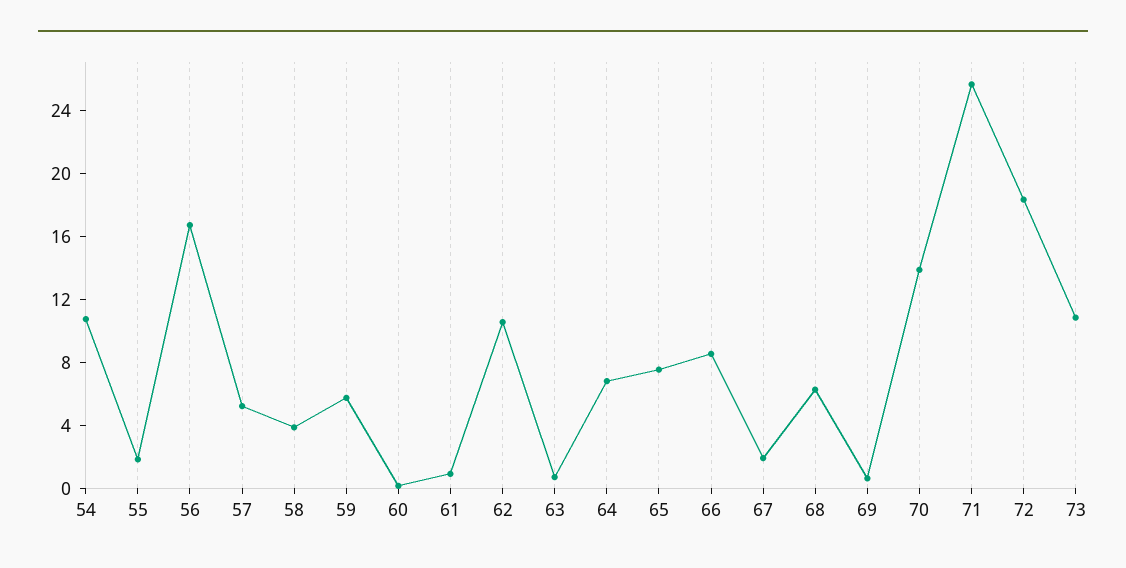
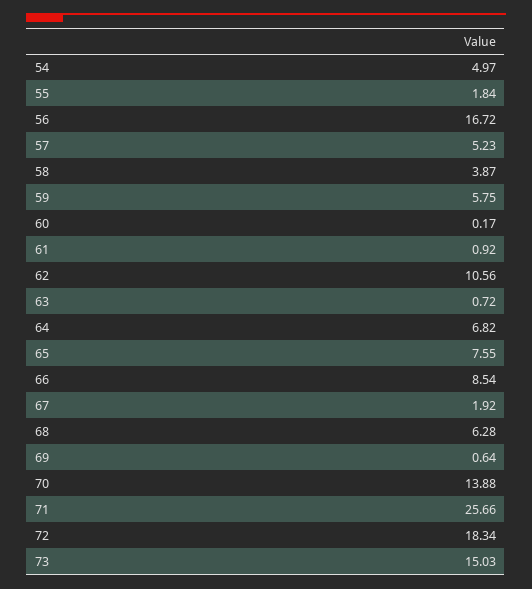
54: 11 -> 4.97
73: 11 -> 15.03

